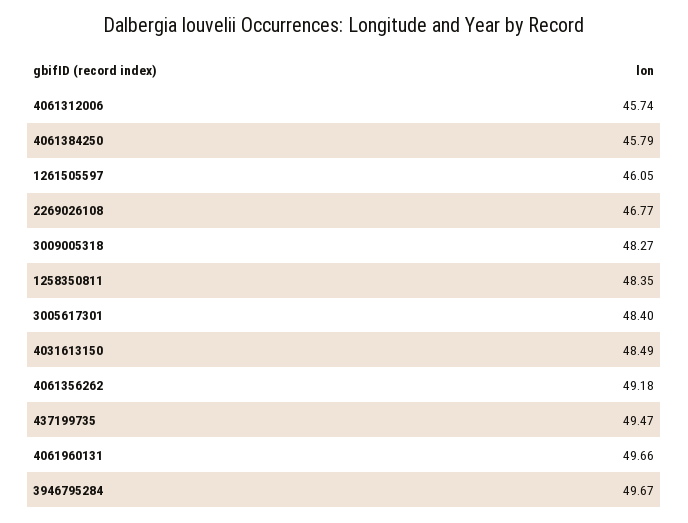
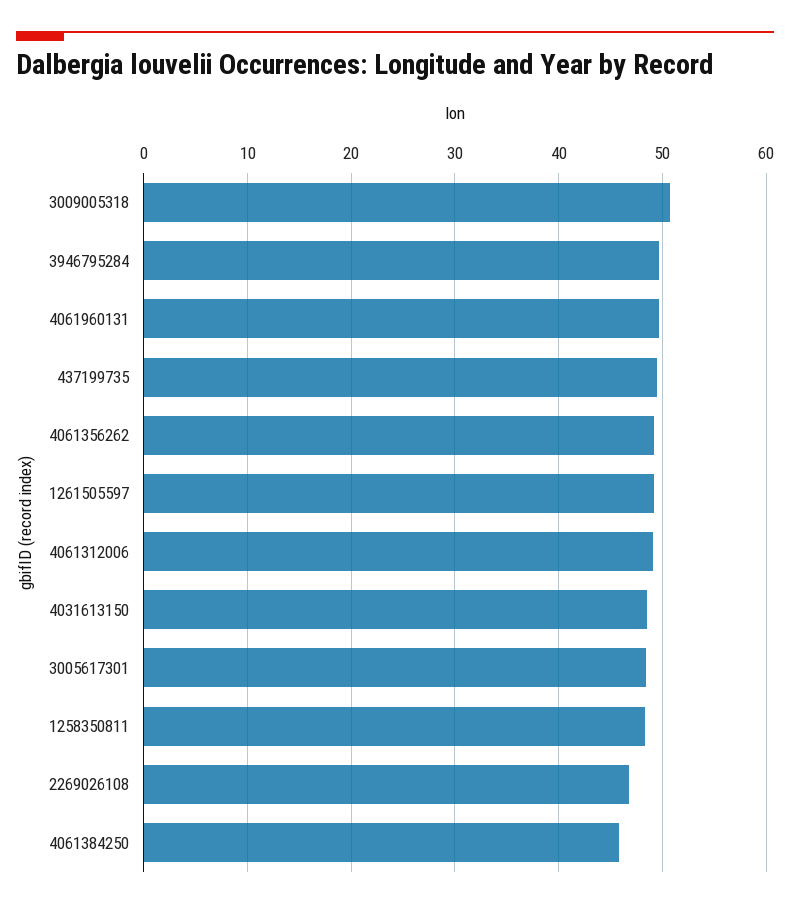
4061312006: 45.74 -> 49
1261505597: 46.05 -> 49
3009005318: 48.27 -> 51

